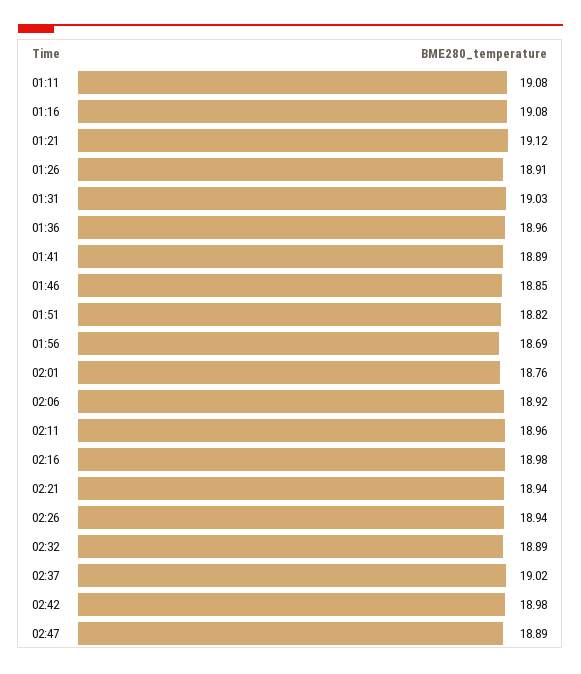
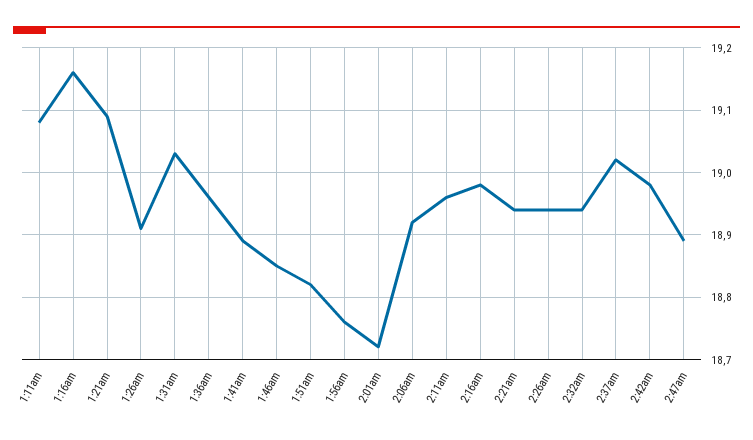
01:16: 19.08 -> 19.16
01:21: 19.12 -> 19.09
01:56: 18.69 -> 18.76
02:01: 18.76 -> 18.72
02:32: 18.89 -> 18.94

